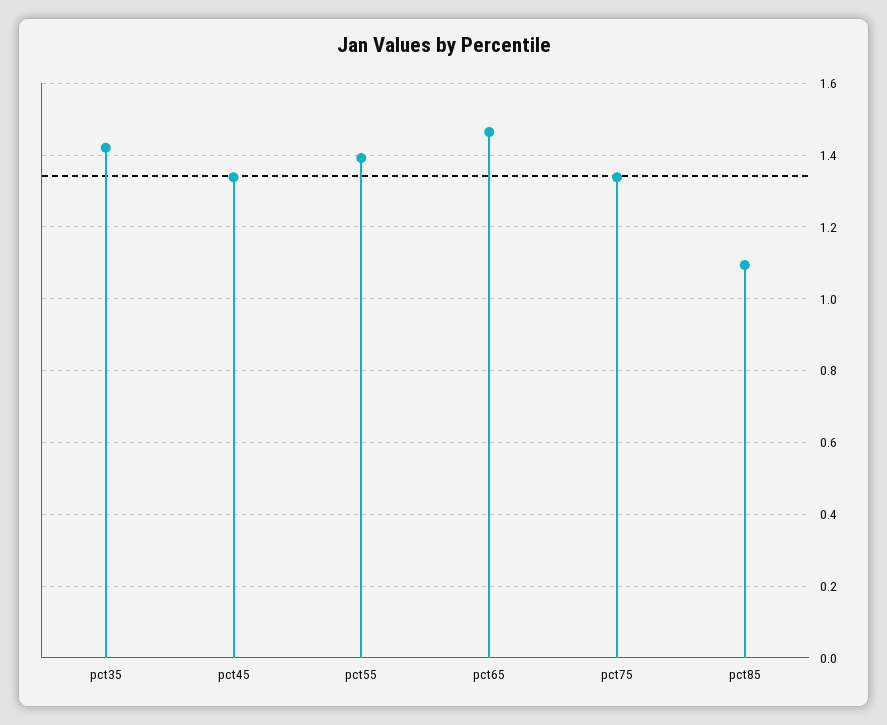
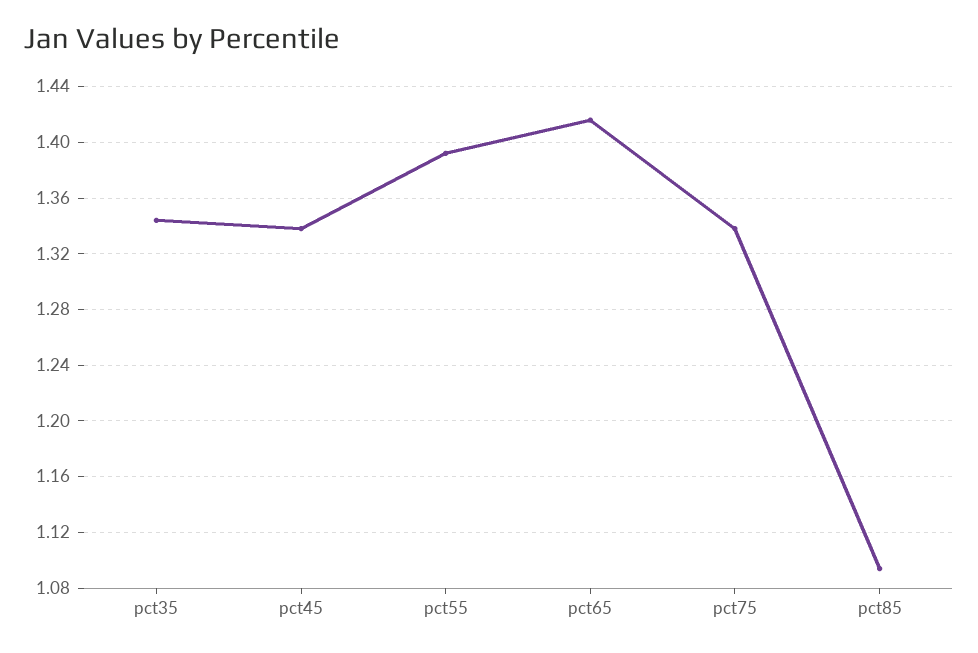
pct35: 1.42 -> 1.345
pct65: 1.46 -> 1.415

